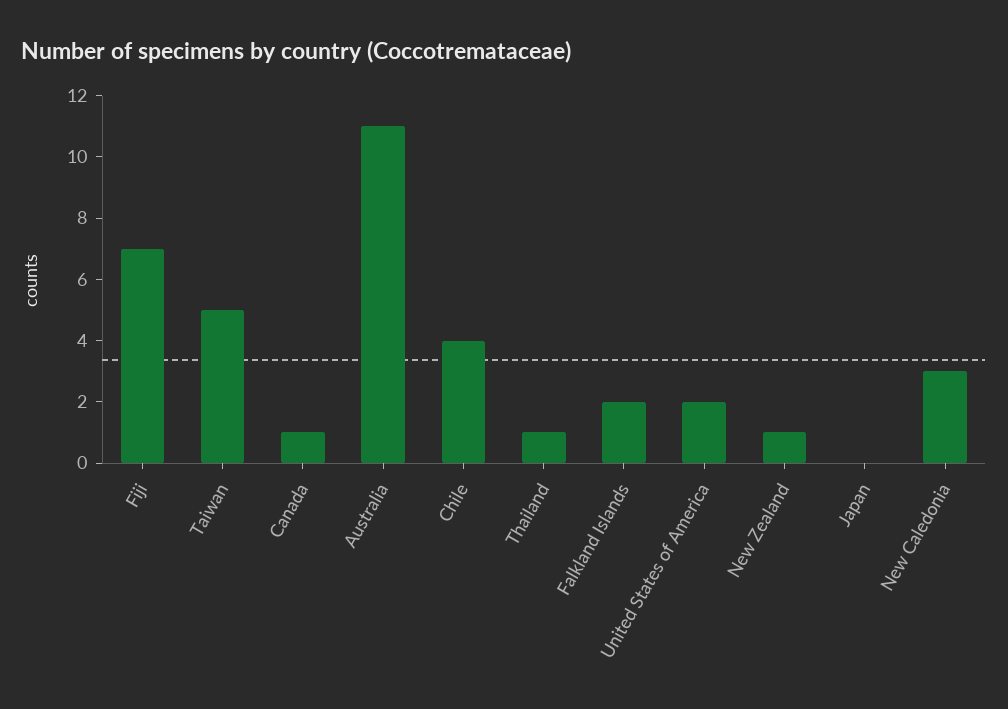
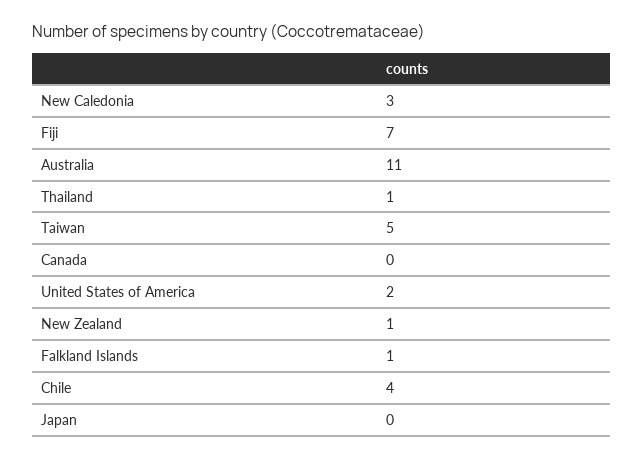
Canada: 1 -> 0
Falkland Islands: 2 -> 1

